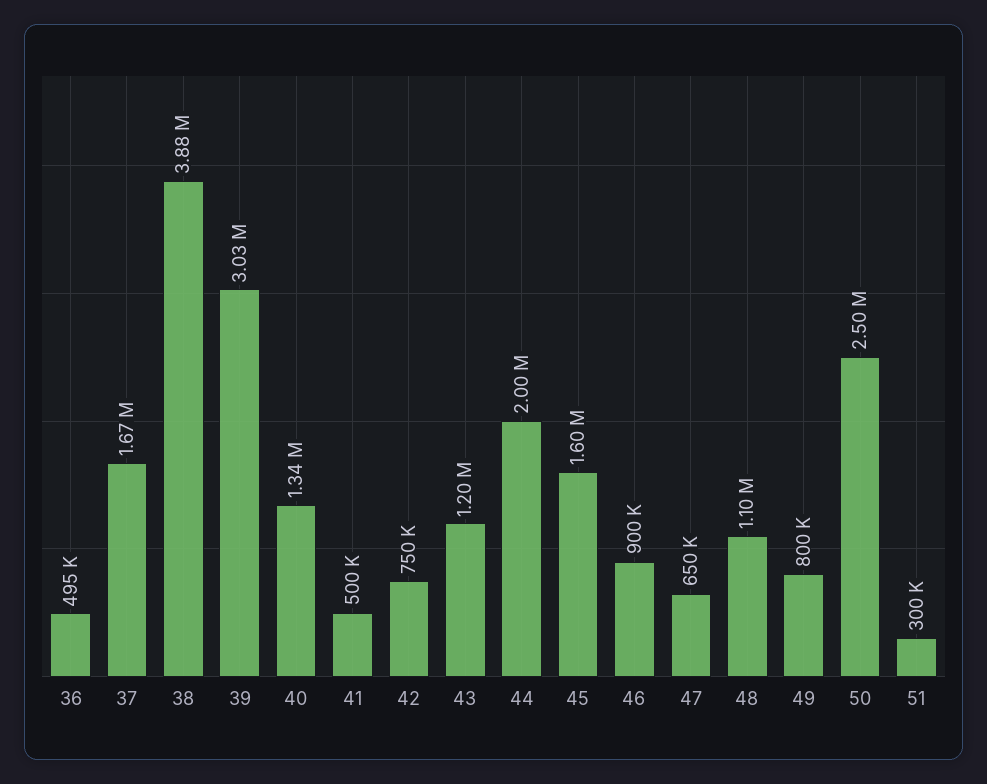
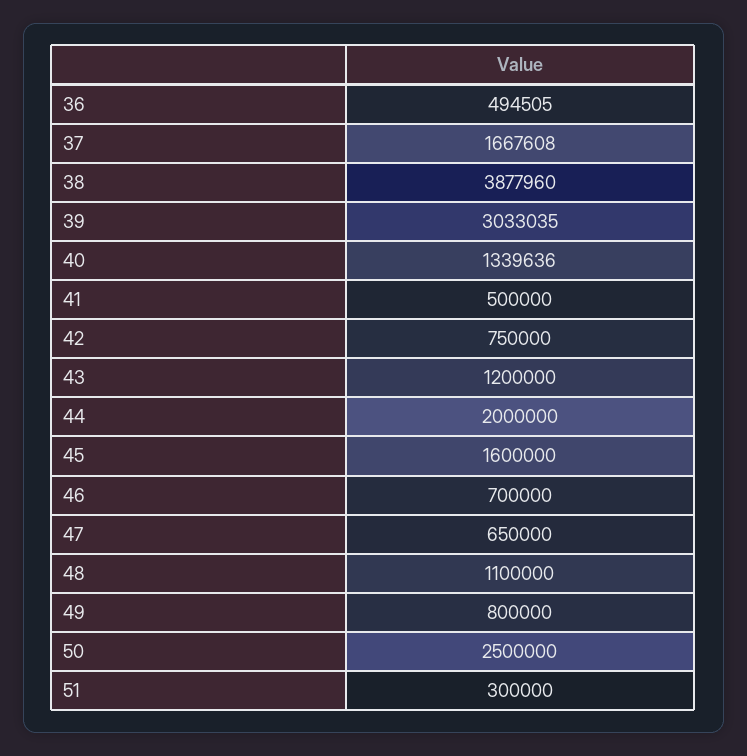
46: 900000 -> 700000

